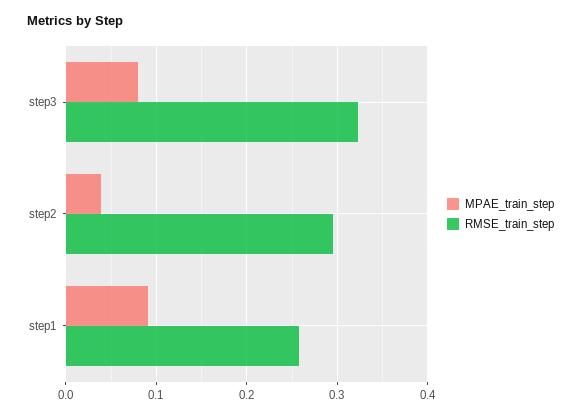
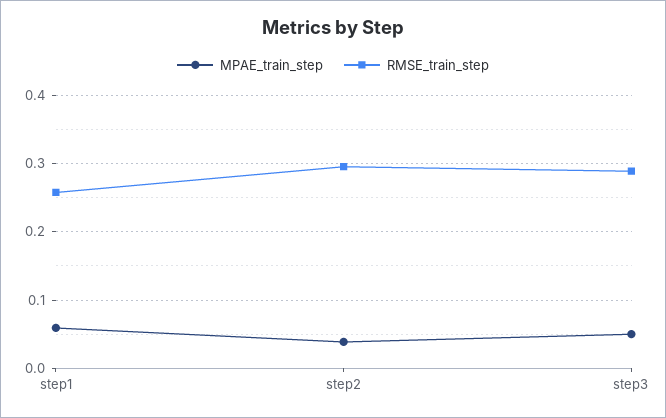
MPAE_train_step, step3: 0.08 -> 0.05
RMSE_train_step, step3: 0.32 -> 0.29
MPAE_train_step, step1: 0.09 -> 0.06

